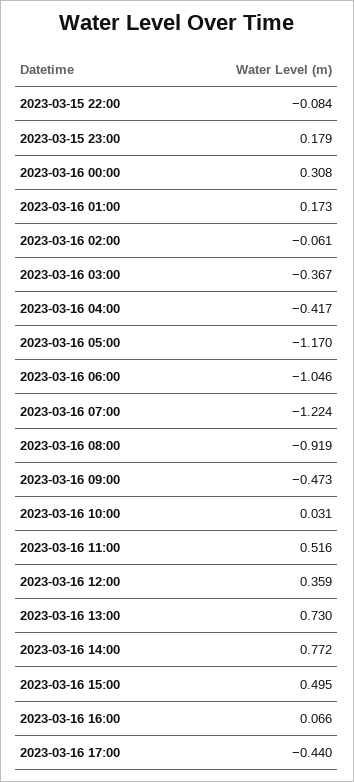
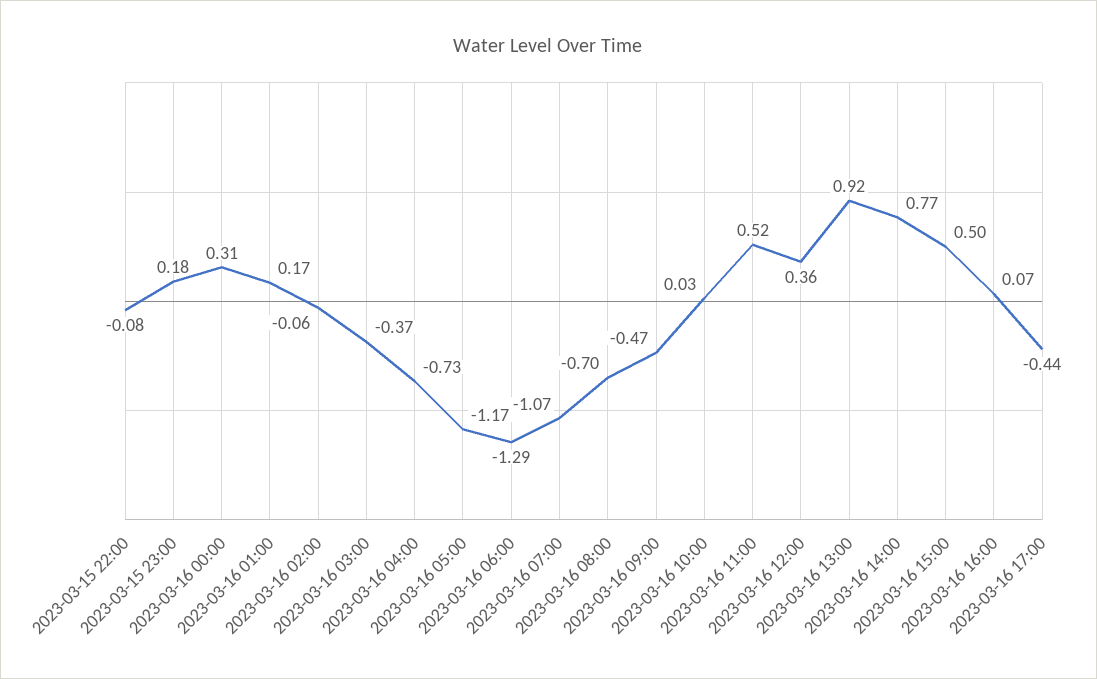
2023-03-16 04:00: -0.417 -> -0.73
2023-03-16 06:00: -1.046 -> -1.29
2023-03-16 07:00: -1.224 -> -1.07
2023-03-16 08:00: -0.919 -> -0.7
2023-03-16 13:00: 0.73 -> 0.92

